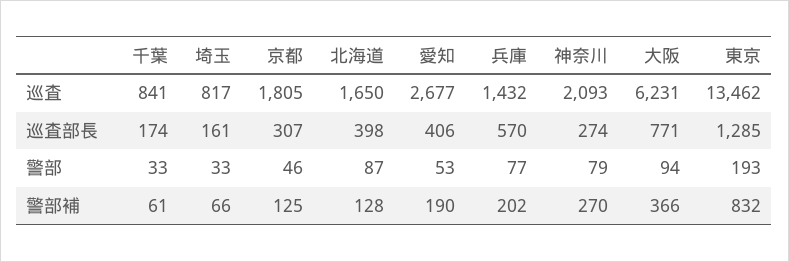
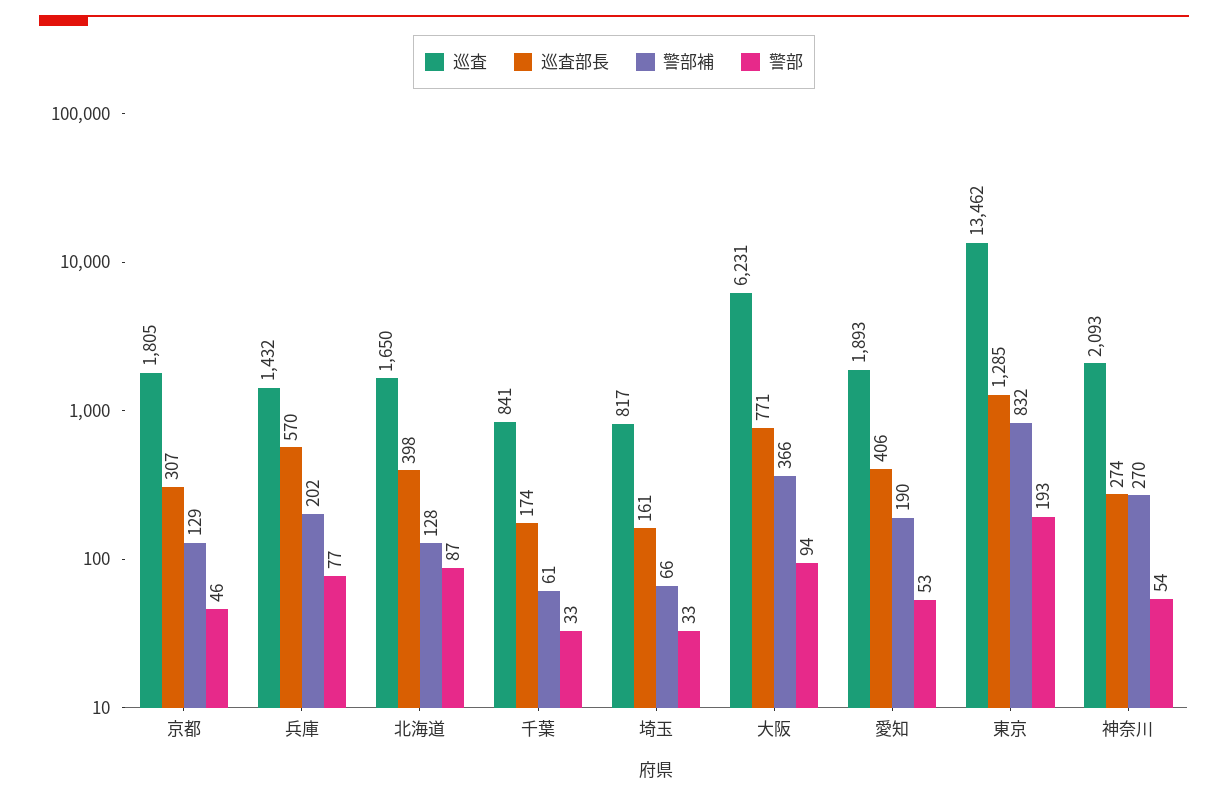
巡査, 愛知: 2677 -> 1893
警部, 神奈川: 79 -> 54
警部補, 京都: 125 -> 129

